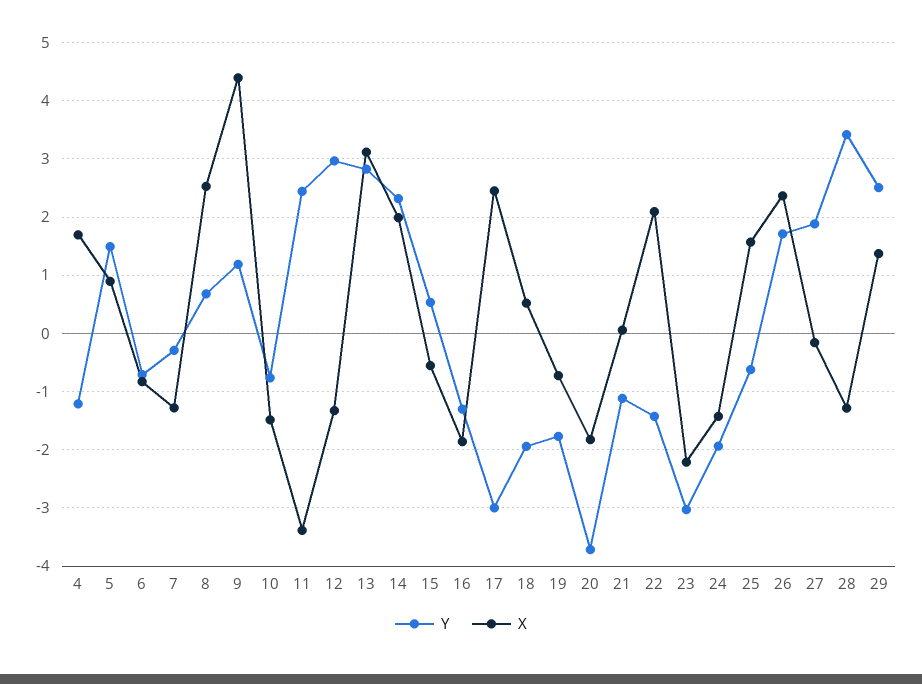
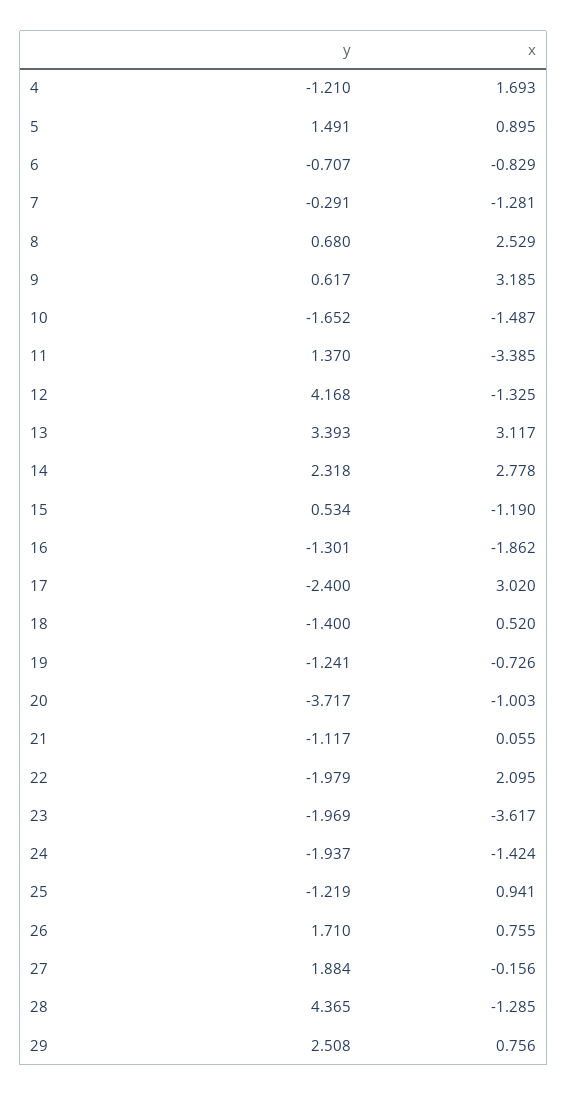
Y, 9: 1.2 -> 0.617
X, 9: 4.4 -> 3.185
Y, 10: -0.8 -> -1.652
Y, 11: 2.4 -> 1.37
Y, 12: 3 -> 4.168
Y, 13: 2.8 -> 3.393
X, 14: 2 -> 2.778
X, 15: -0.6 -> -1.19
Y, 17: -3 -> -2.4
X, 17: 2.4 -> 3.02
Y, 18: -2 -> -1.4
Y, 19: -1.8 -> -1.241
X, 20: -1.8 -> -1.003
Y, 22: -1.4 -> -1.979
Y, 23: -3 -> -1.969
X, 23: -2.2 -> -3.617
Y, 25: -0.6 -> -1.219
X, 25: 1.6 -> 0.941
X, 26: 2.4 -> 0.755
Y, 28: 3.4 -> 4.365
X, 29: 1.4 -> 0.756

